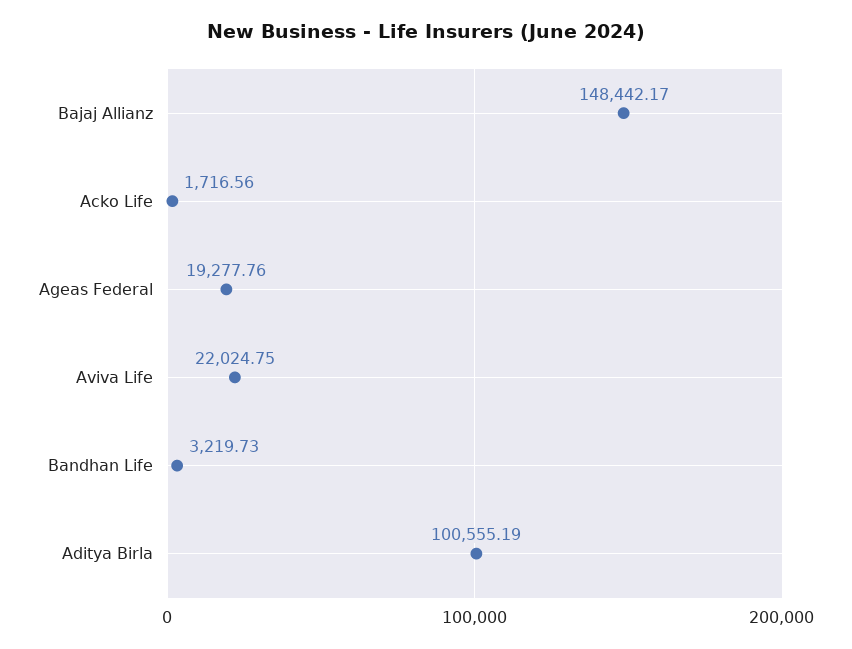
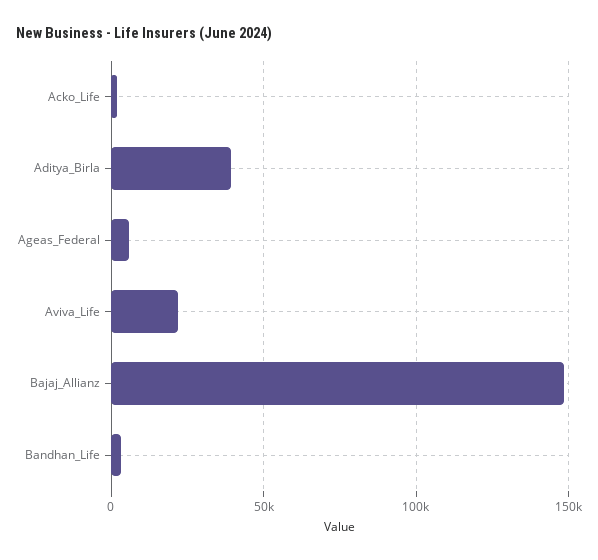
Ageas Federal: 19277.76 -> 5000
Aditya Birla: 100555.19 -> 40000

